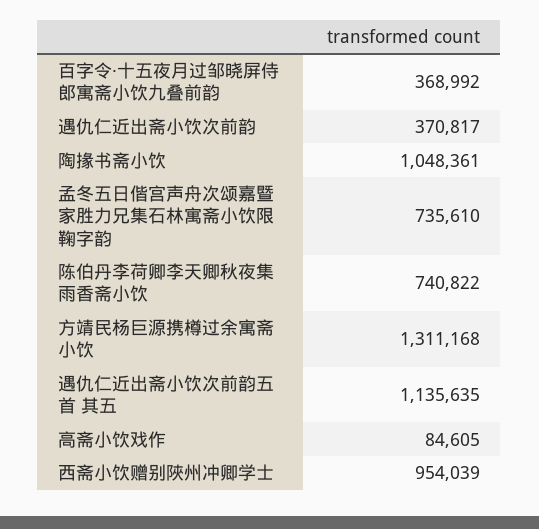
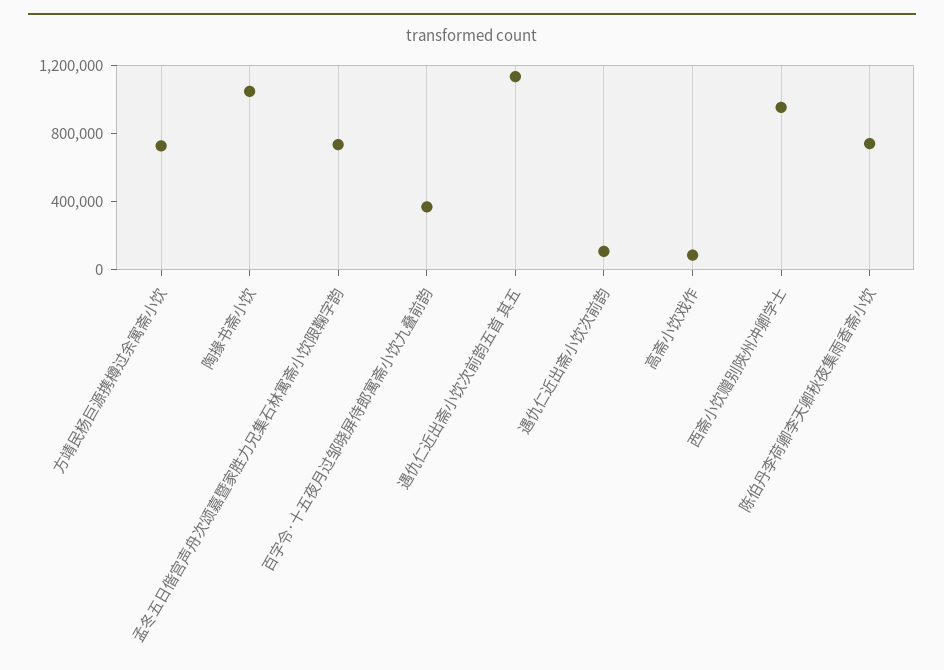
遇仇仁近出斋小饮次前韵: 370817 -> 100000
方靖民杨巨源携樽过余寓斋小饮: 1311168 -> 700000

